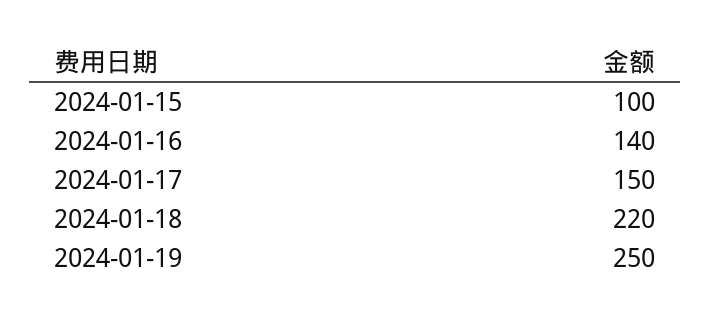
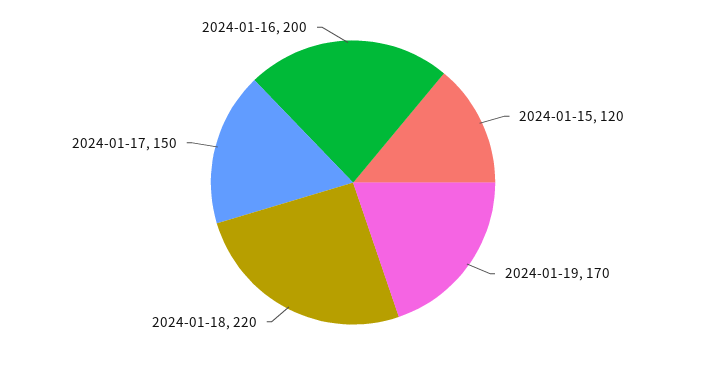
2024-01-15: 100 -> 120
2024-01-16: 140 -> 200
2024-01-19: 250 -> 170

